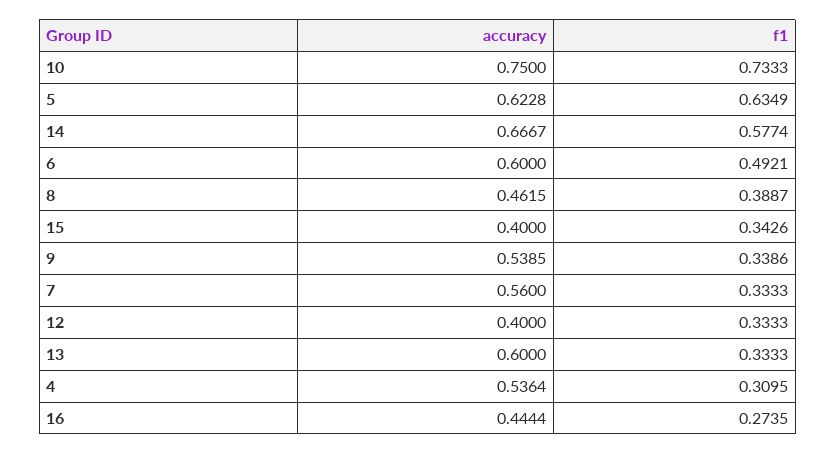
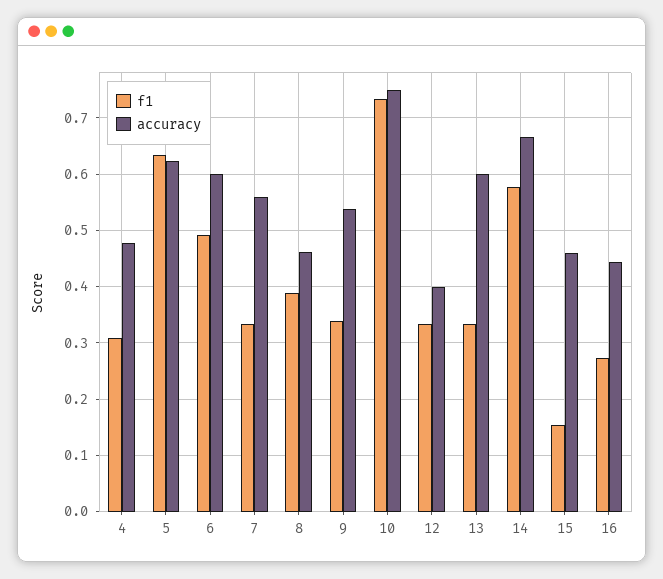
accuracy, 15: 0.4 -> 0.46
f1, 15: 0.3426 -> 0.16
accuracy, 4: 0.5364 -> 0.48

